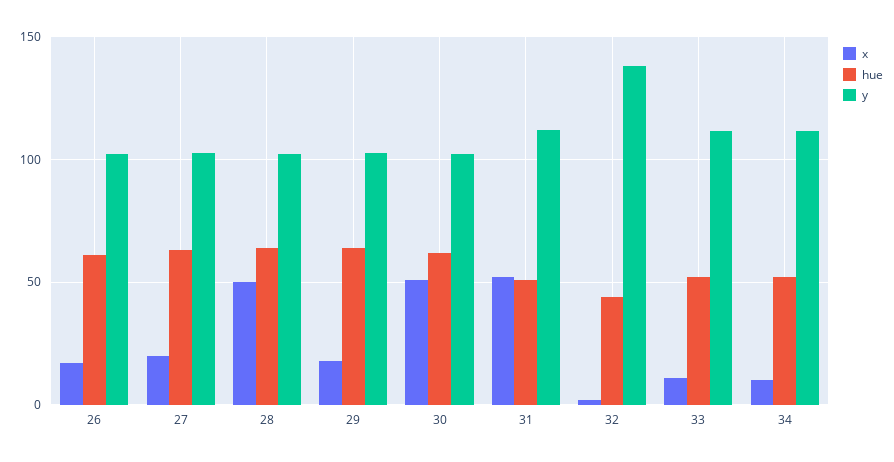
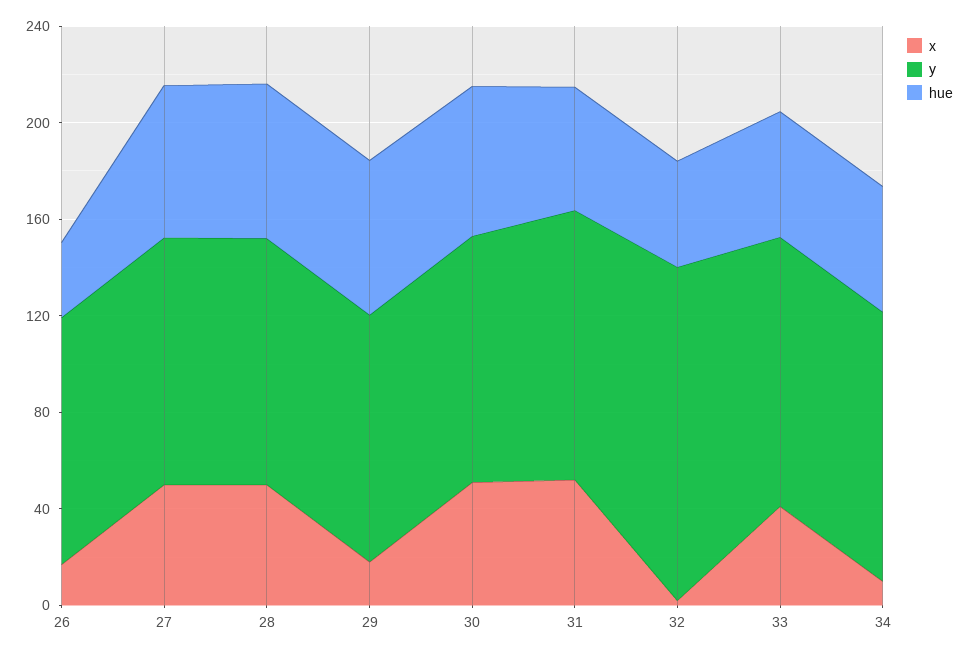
hue, 26: 60 -> 30
x, 27: 20 -> 50
x, 33: 10 -> 40

